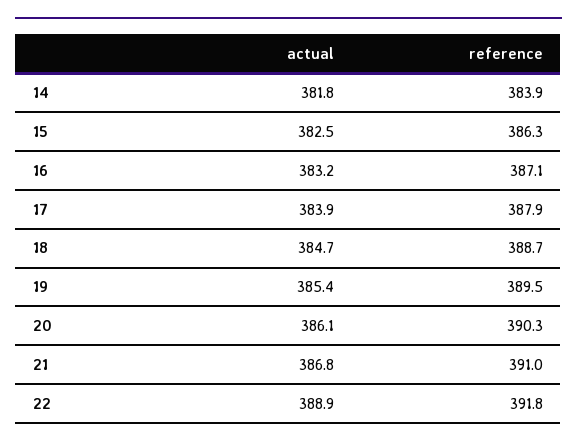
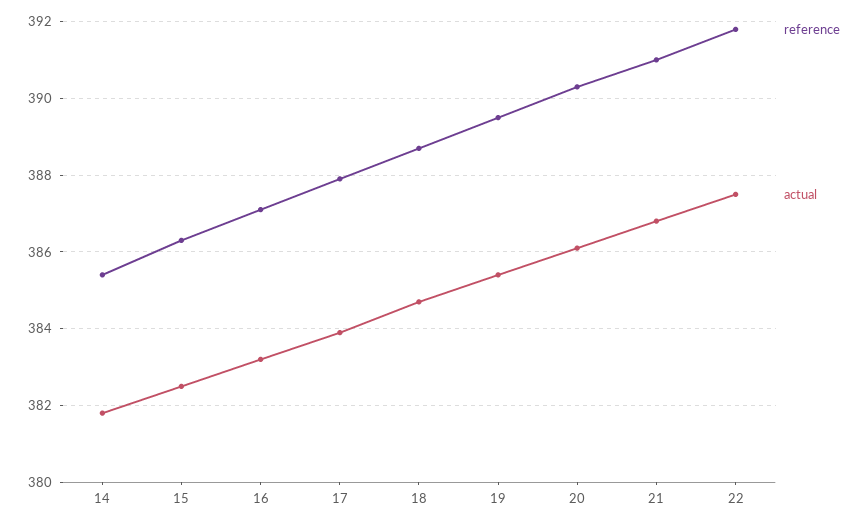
reference, 14: 383.9 -> 385.5
actual, 22: 388.9 -> 387.5

